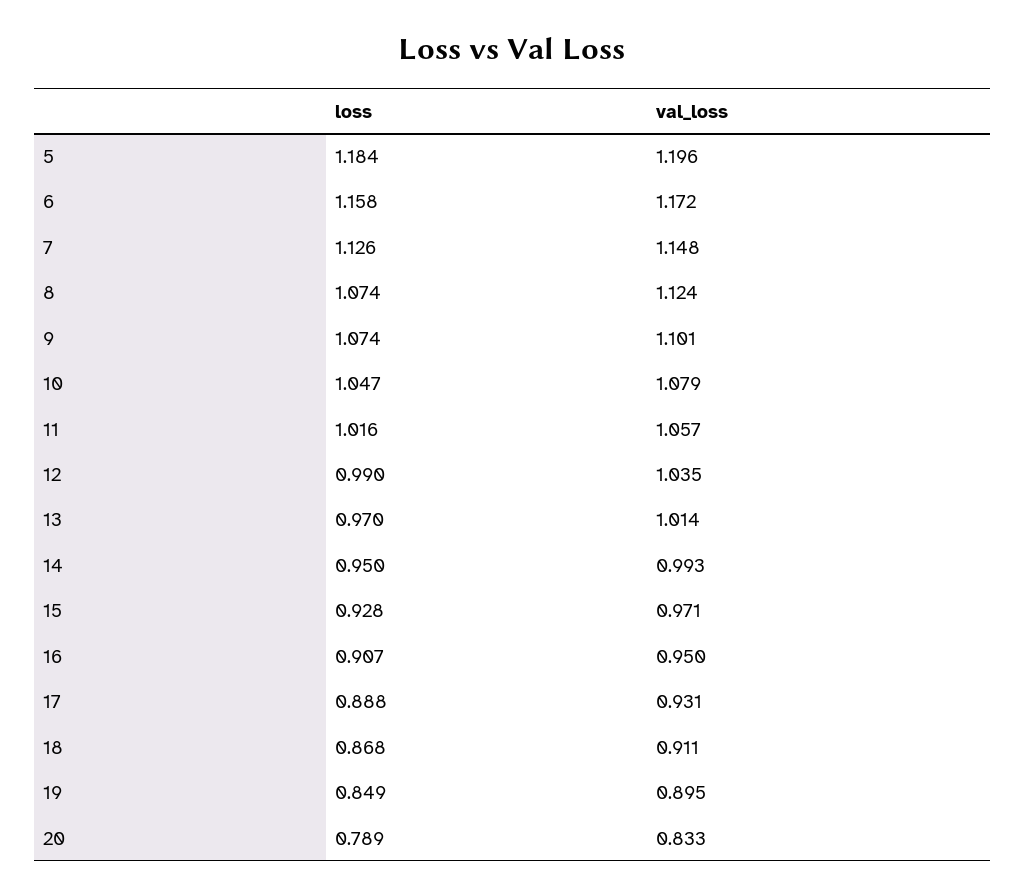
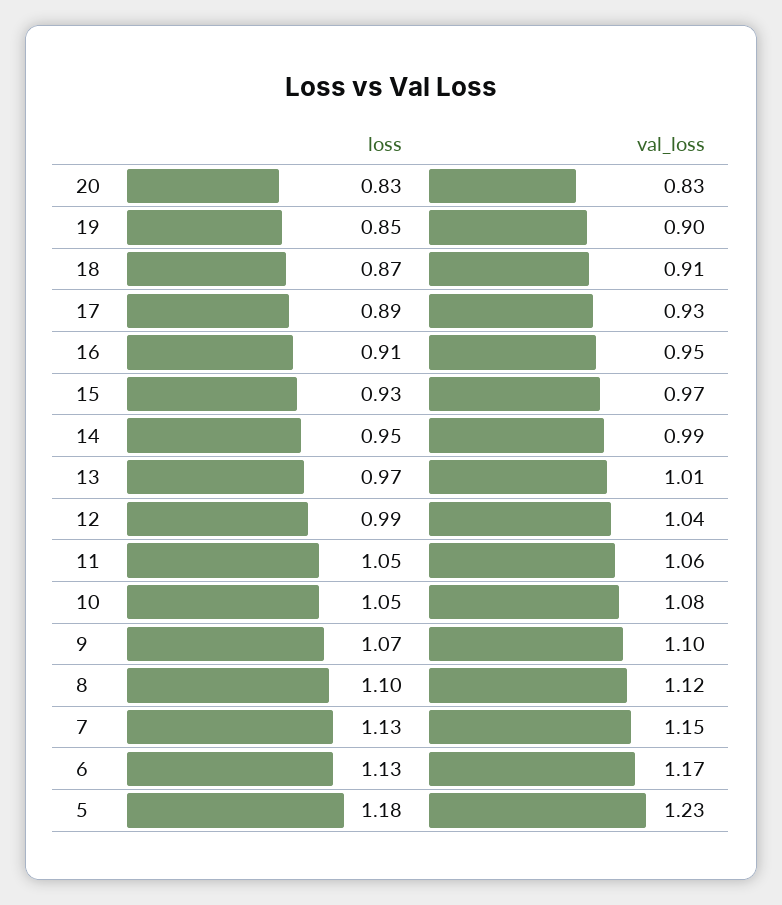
val_loss, 5: 1.196 -> 1.23
loss, 6: 1.158 -> 1.13
loss, 8: 1.074 -> 1.1
loss, 11: 1.016 -> 1.05
loss, 20: 0.789 -> 0.83

